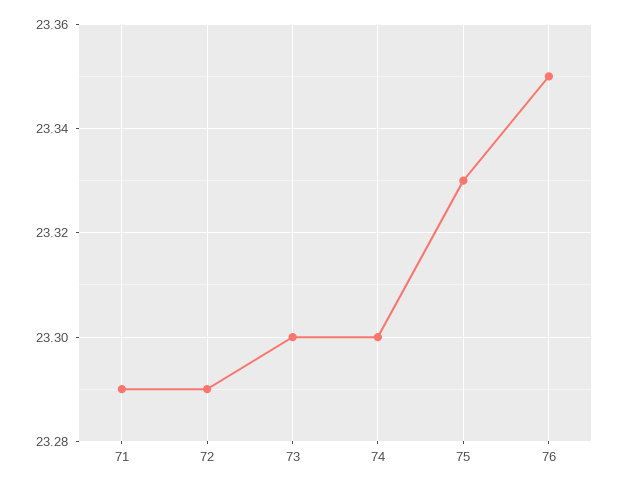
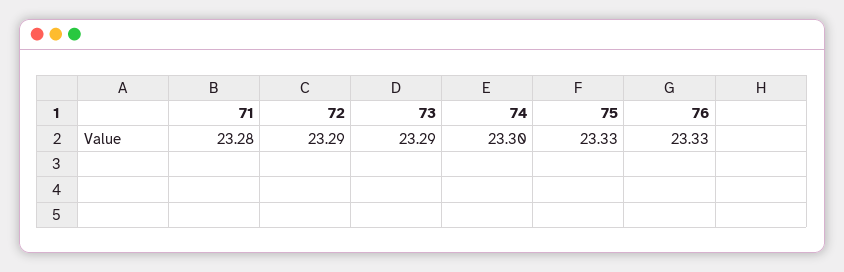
71: 23.29 -> 23.28
73: 23.3 -> 23.29
76: 23.35 -> 23.33

